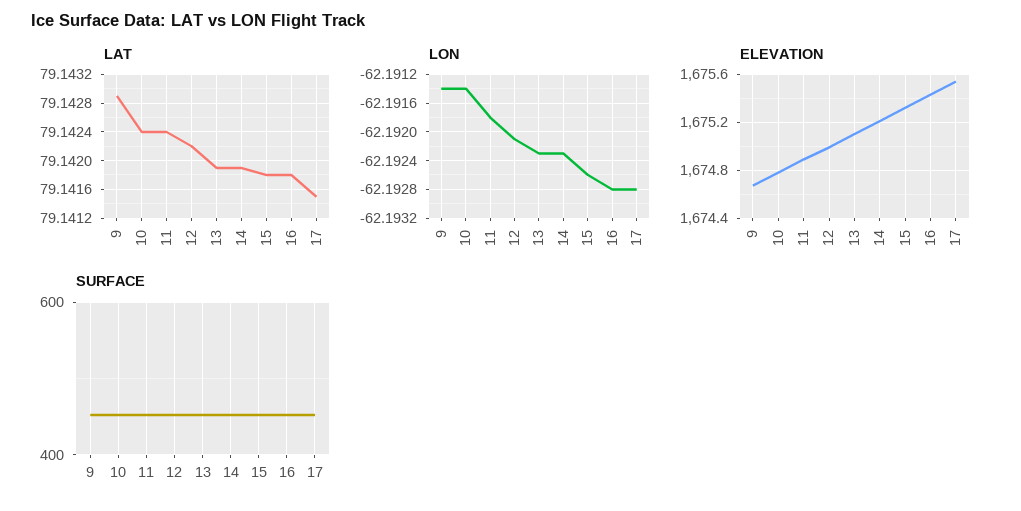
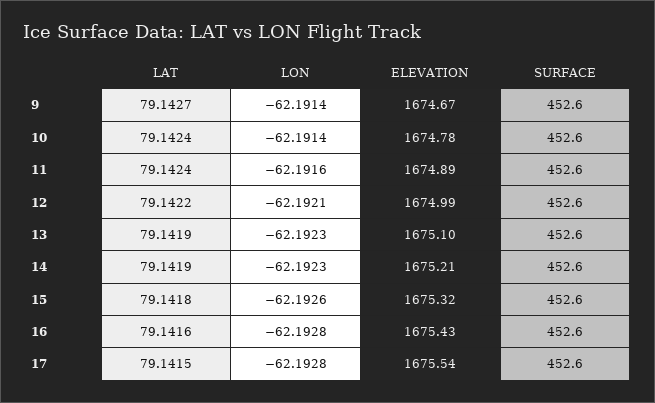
LAT, 9: 79.1429 -> 79.1427
LAT, 16: 79.1418 -> 79.1416
LON, 11: -62.1918 -> -62.1916

